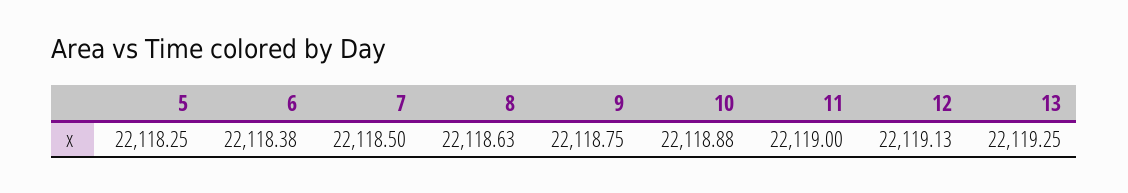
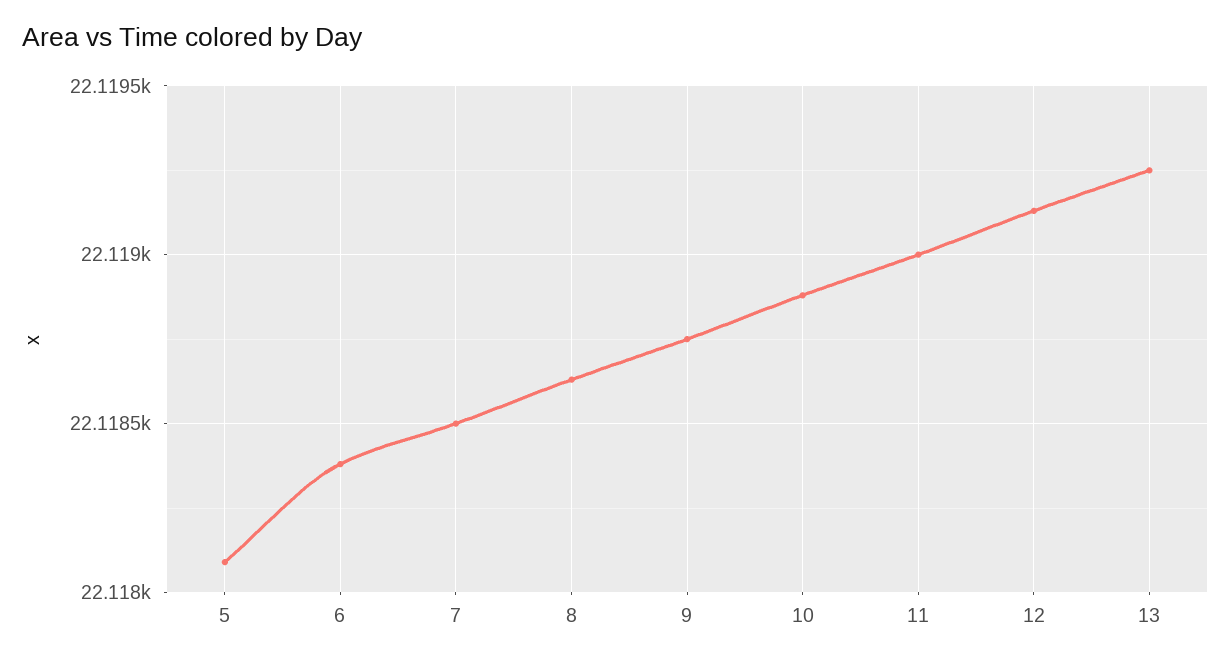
5: 22118.25 -> 22118.1

